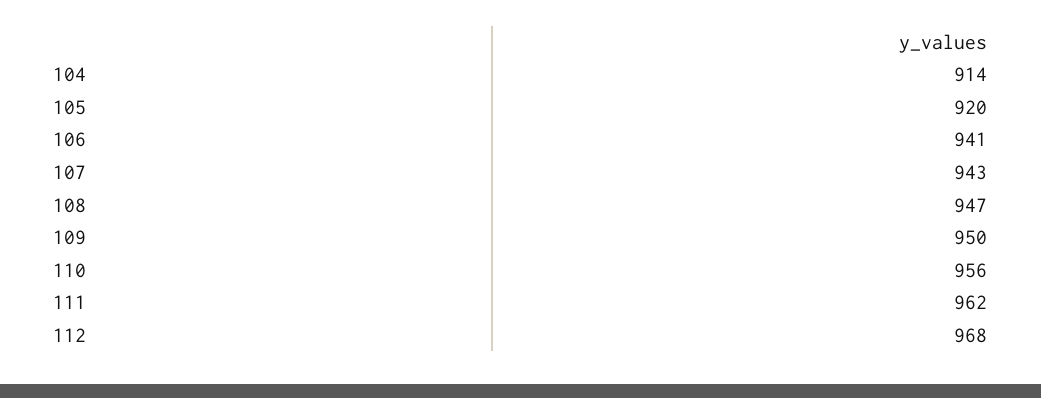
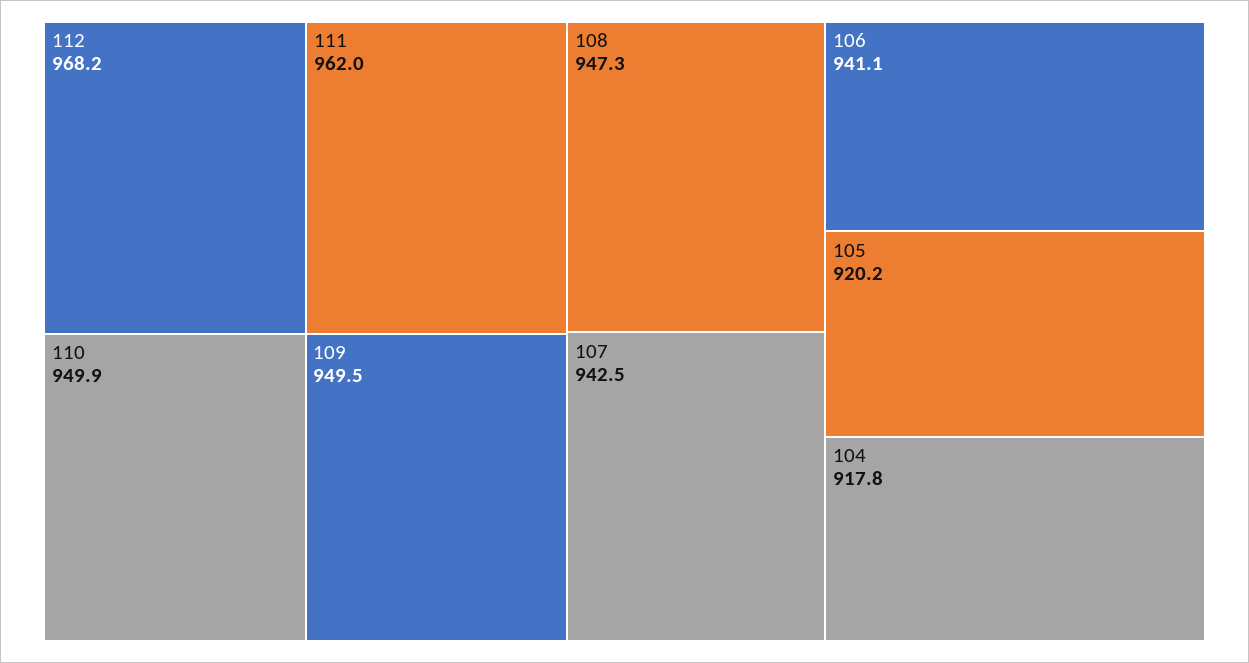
104: 914 -> 917.8
110: 956 -> 949.9

